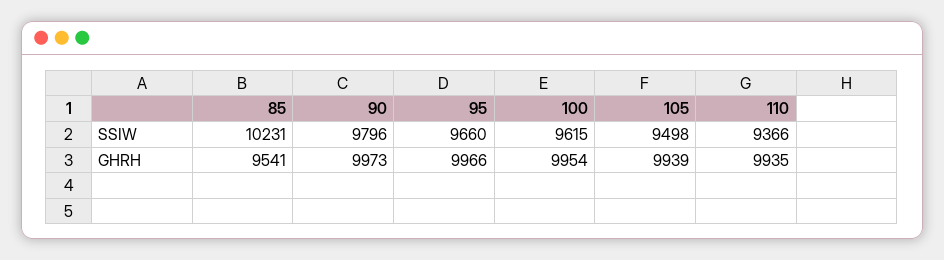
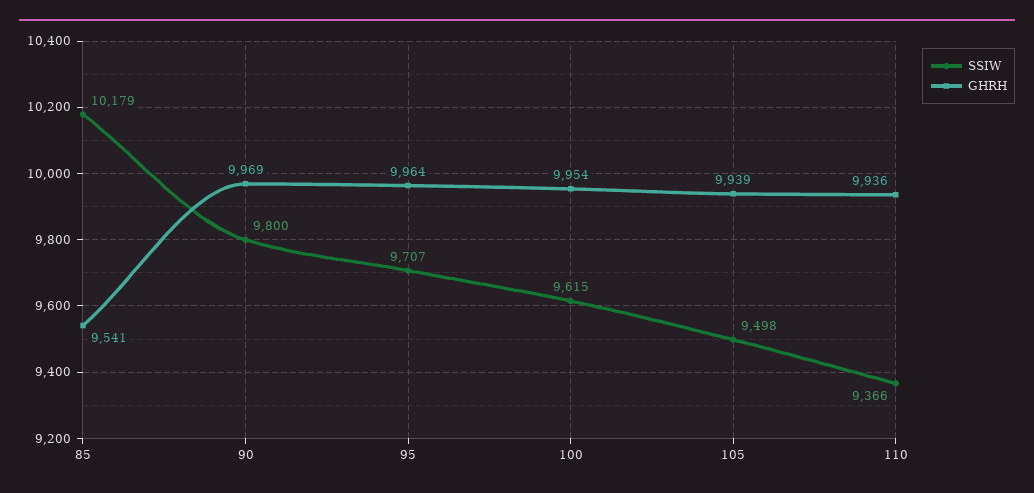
SSIW, 85: 10231 -> 10179
SSIW, 90: 9796 -> 9800
SSIW, 95: 9660 -> 9707
GHRH, 90: 9973 -> 9969
GHRH, 95: 9966 -> 9964
GHRH, 110: 9935 -> 9936

